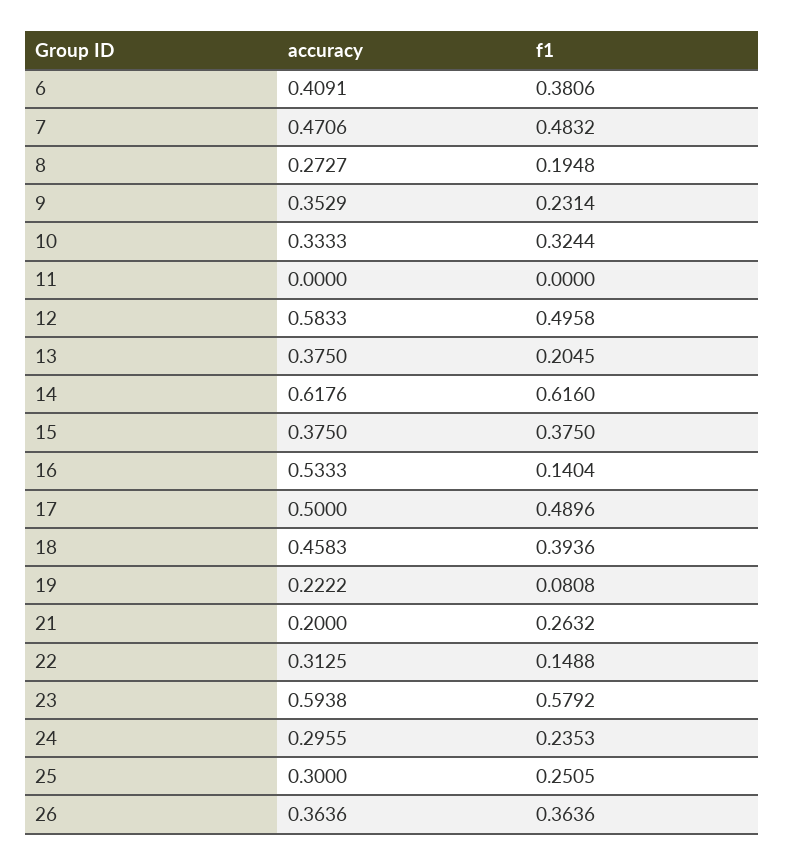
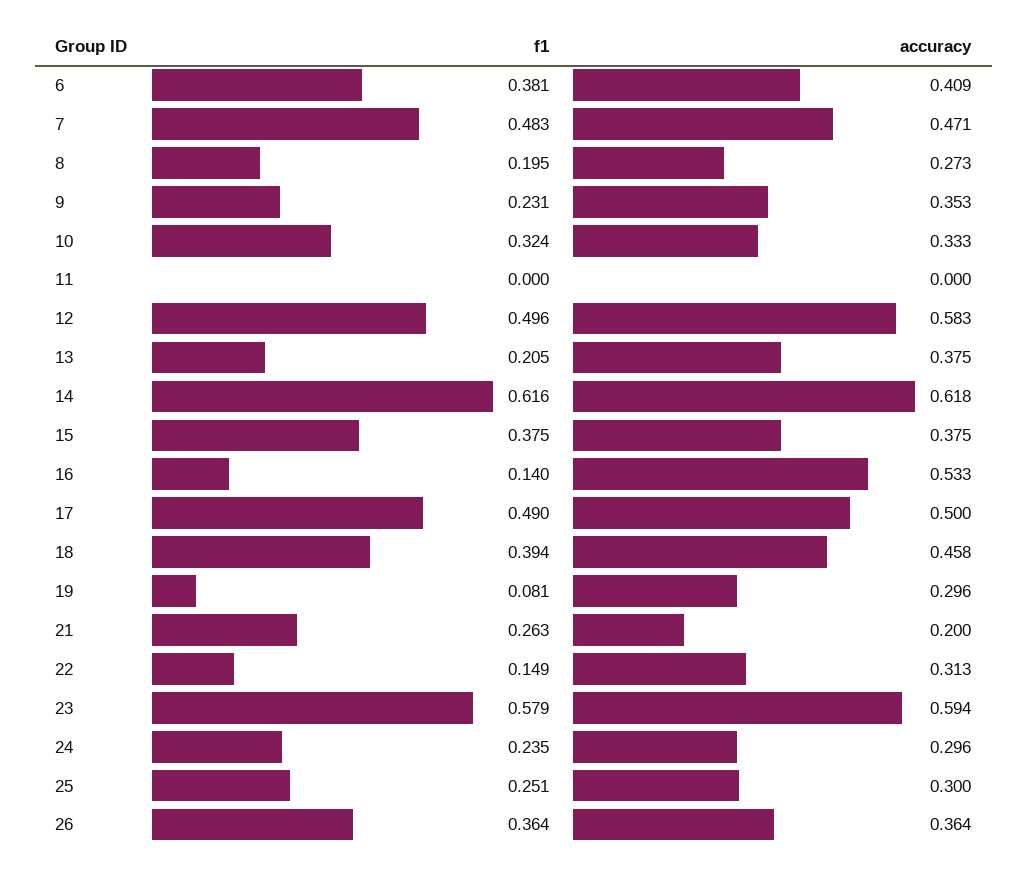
accuracy, 19: 0.2222 -> 0.296

